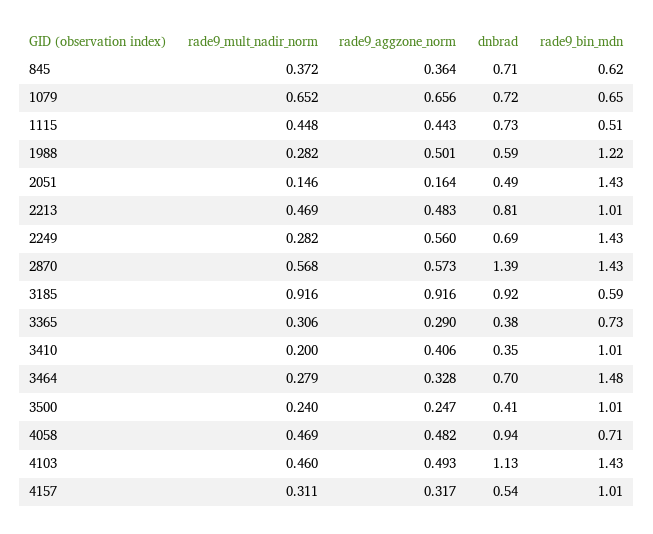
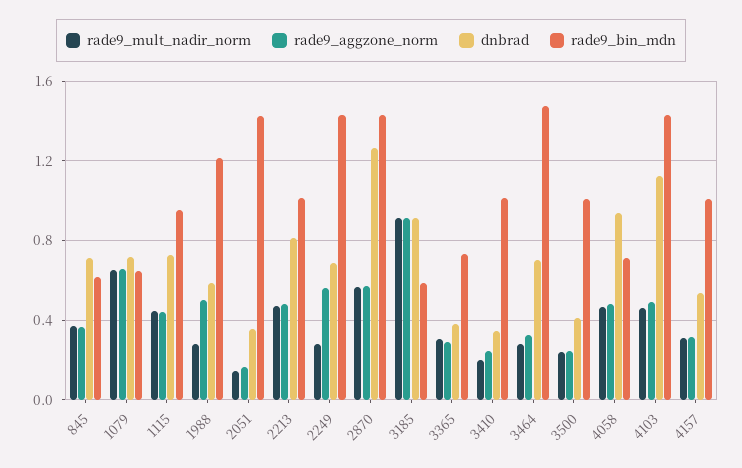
rade9_bin_mdn, 1115: 0.51 -> 0.95
dnbrad, 2051: 0.49 -> 0.35
dnbrad, 2870: 1.39 -> 1.25
rade9_aggzone_norm, 3410: 0.406 -> 0.25

